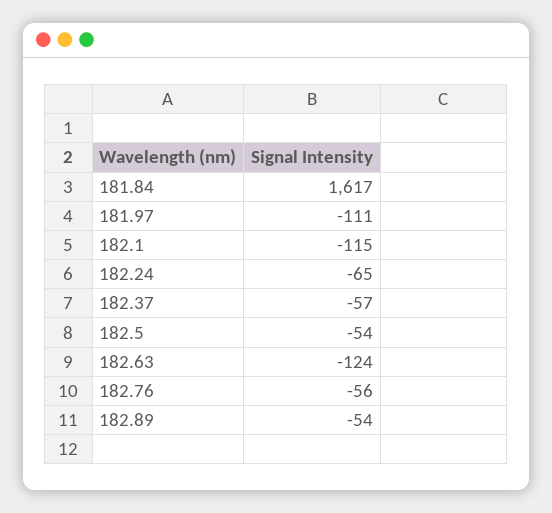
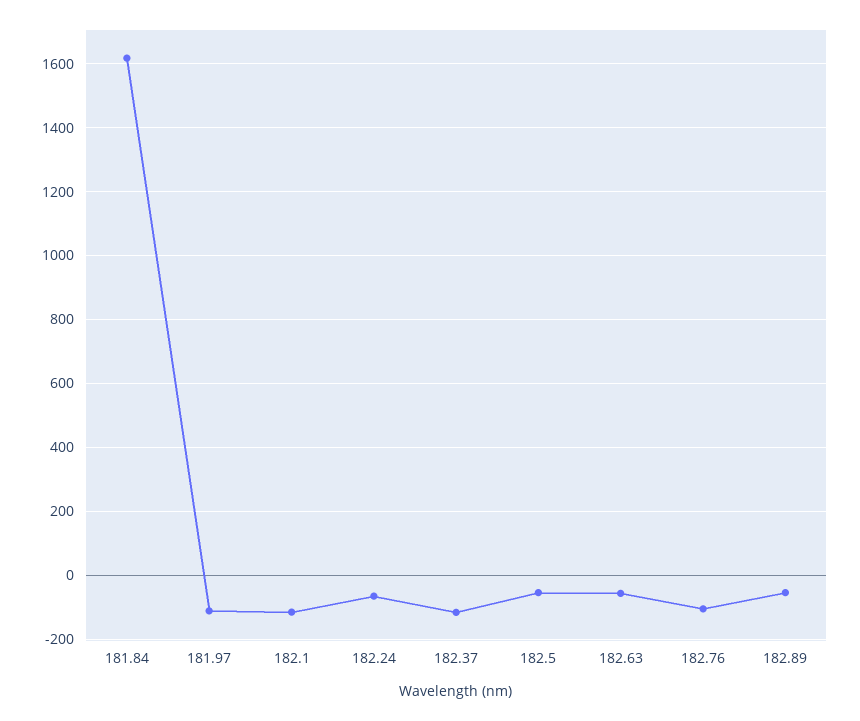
182.37: -57 -> -120
182.63: -124 -> -60
182.76: -56 -> -100

